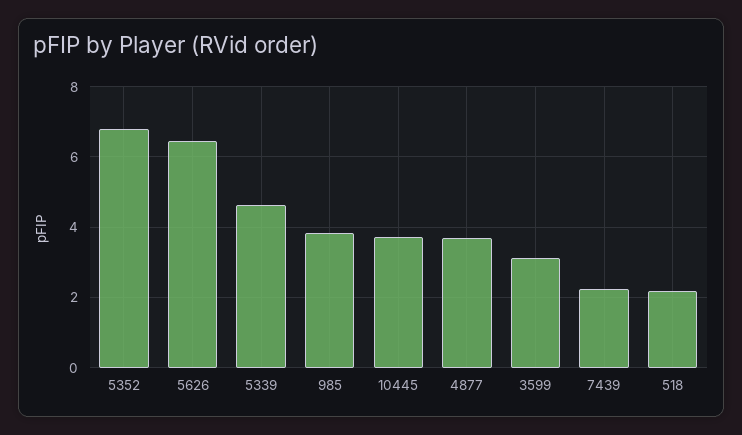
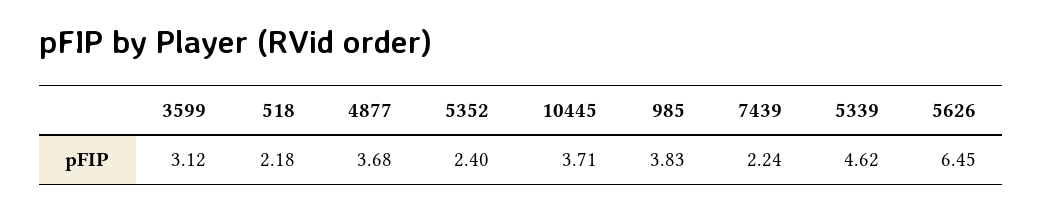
5352: 6.8 -> 2.4

